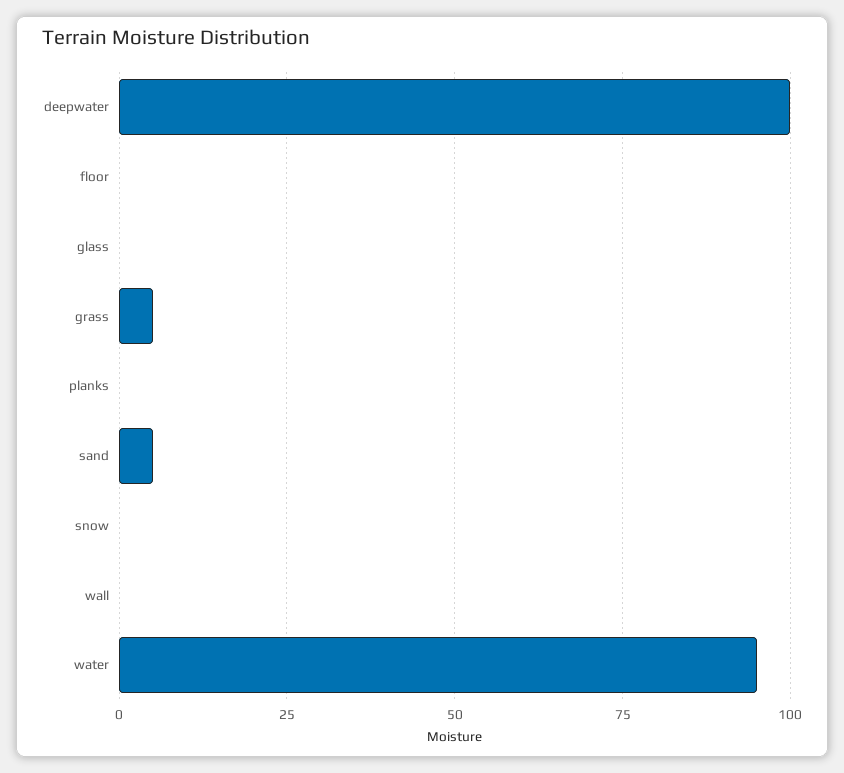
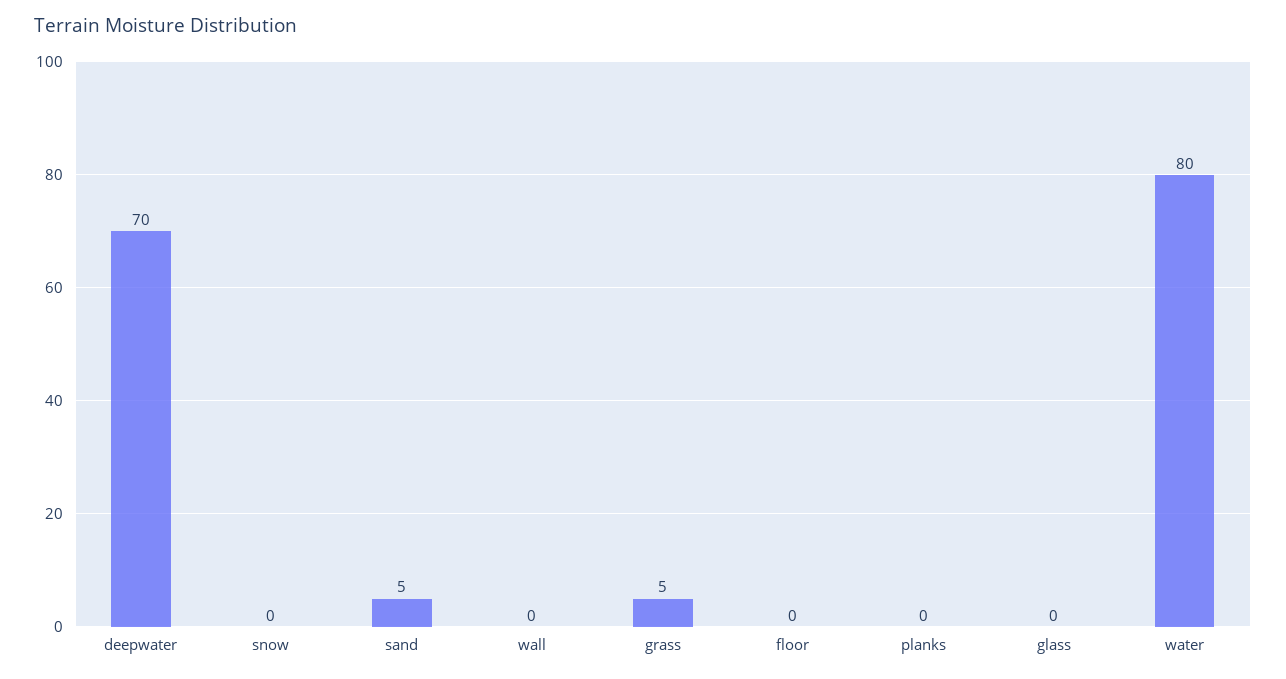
deepwater: 100 -> 70
water: 95 -> 80

